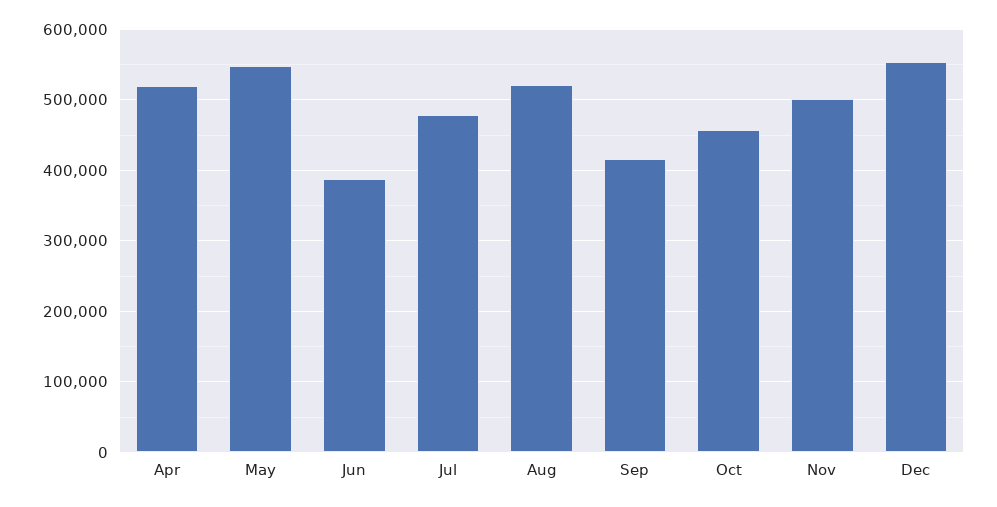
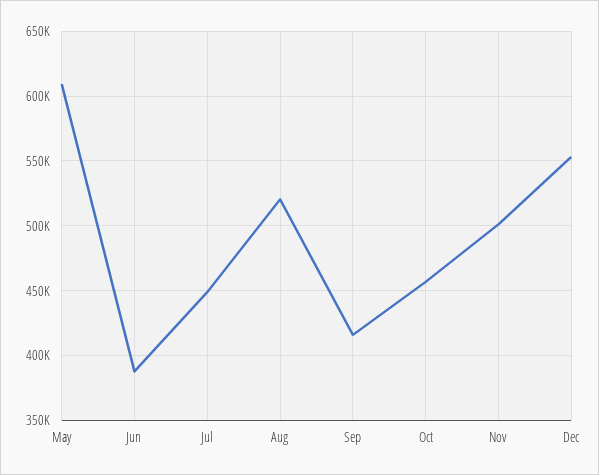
Apr: 520000 -> none
May: 550000 -> 610000
Jul: 480000 -> 450000

